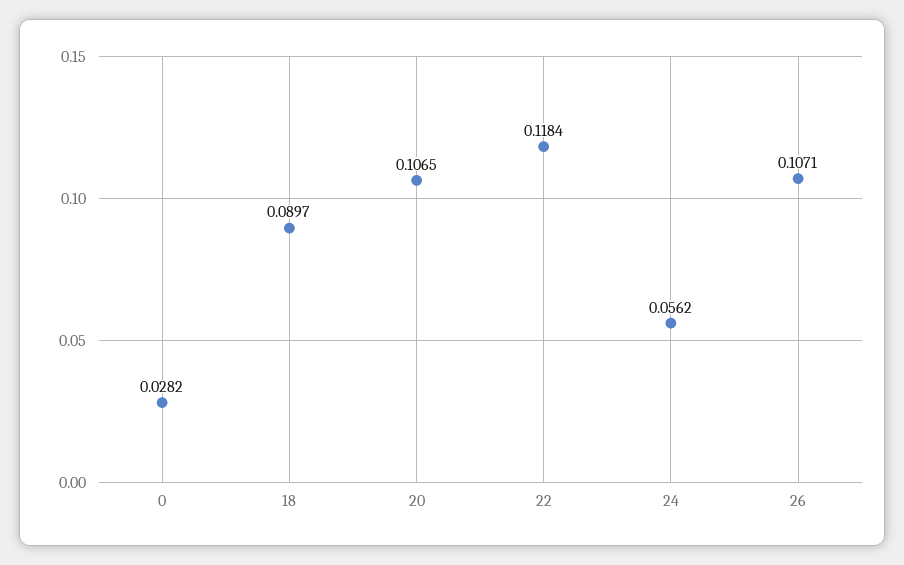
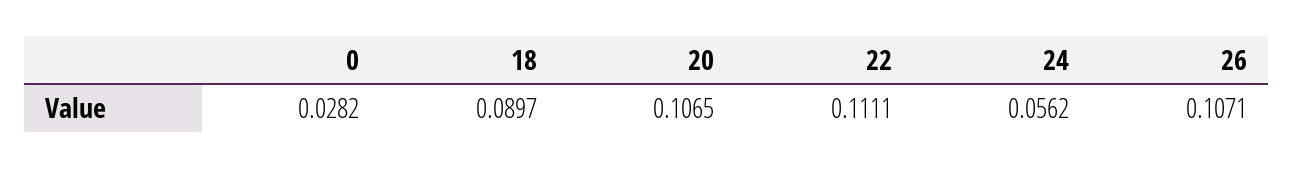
22: 0.1184 -> 0.1111

